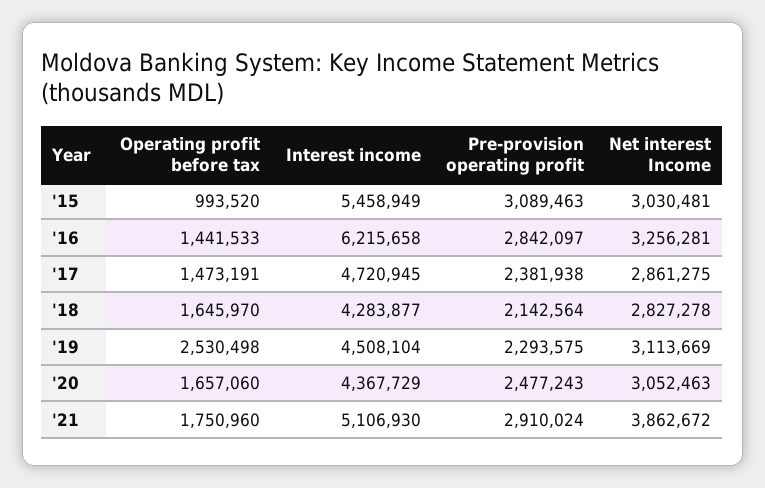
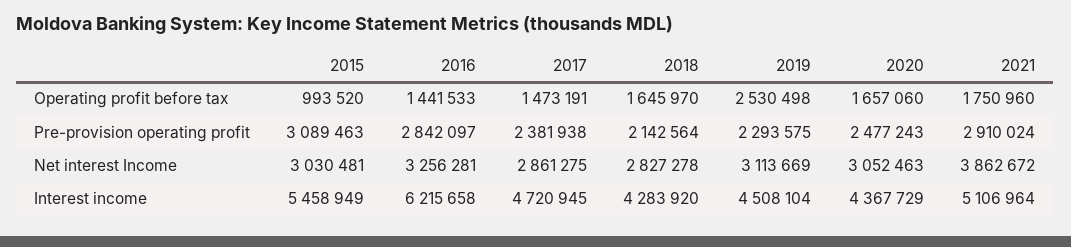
Interest income, '18: 4283877 -> 4283920
Interest income, '21: 5106930 -> 5106964

